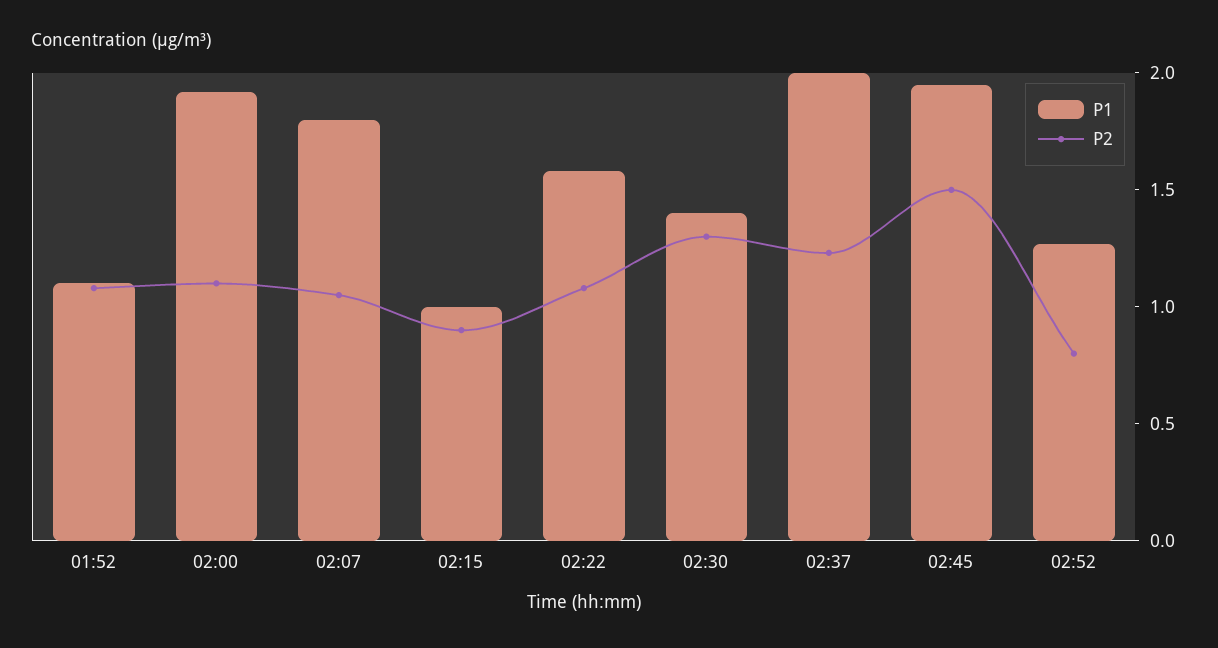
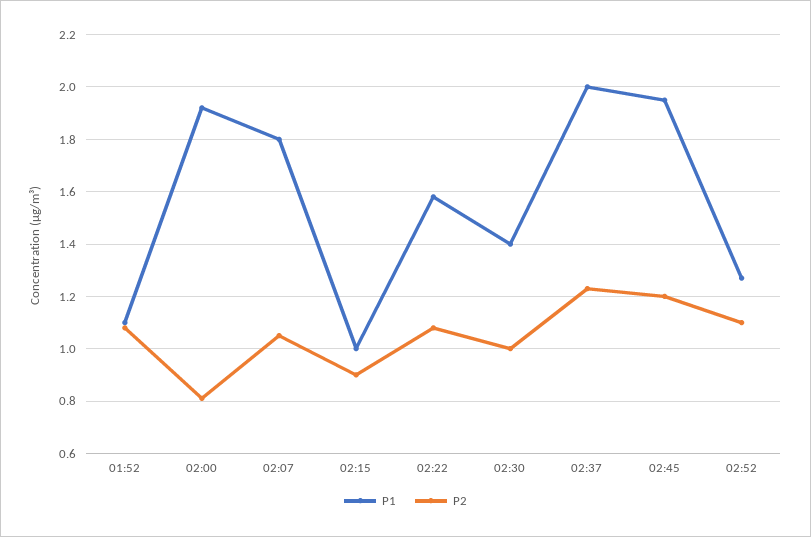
P2, 02:00: 1.1 -> 0.8
P2, 02:30: 1.3 -> 1
P2, 02:45: 1.5 -> 1.2
P2, 02:52: 0.8 -> 1.1

